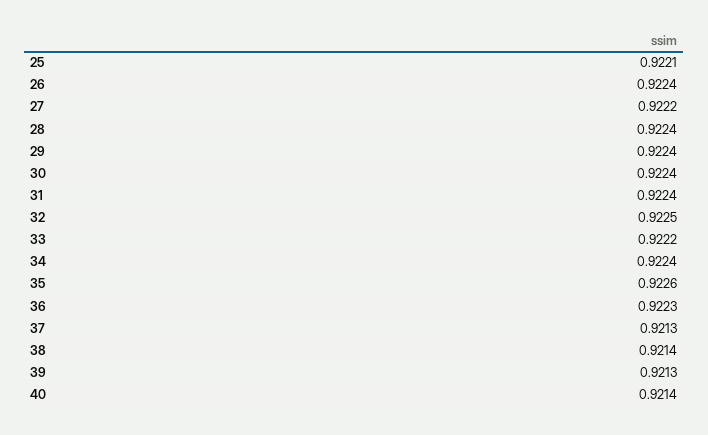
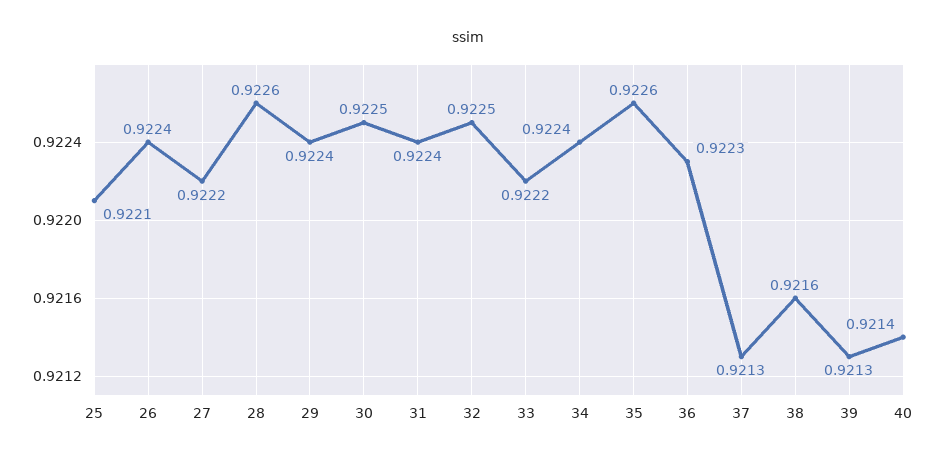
28: 0.9224 -> 0.9226
30: 0.9224 -> 0.9225
38: 0.9214 -> 0.9216

